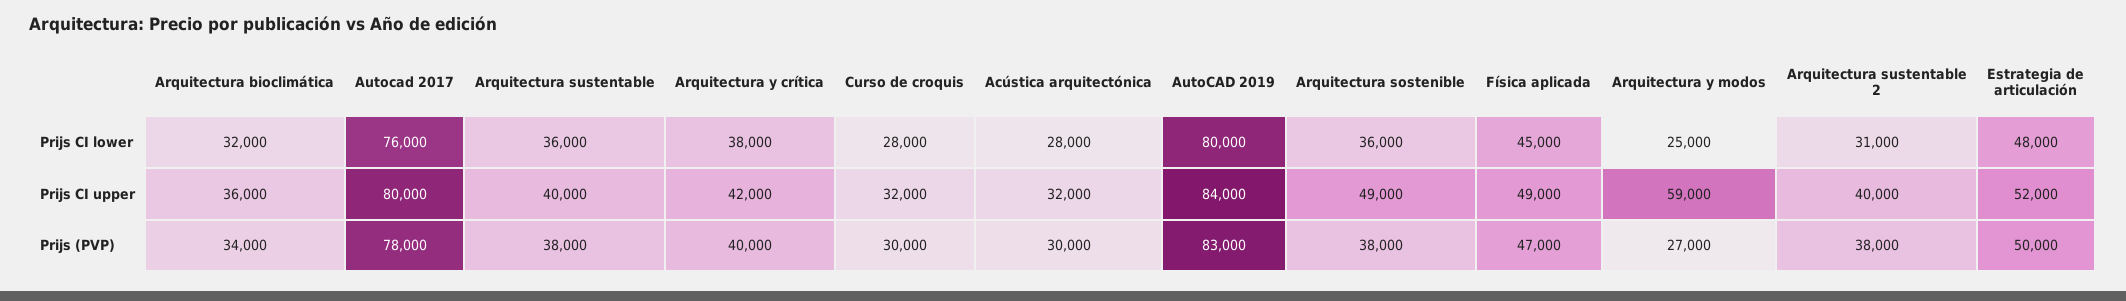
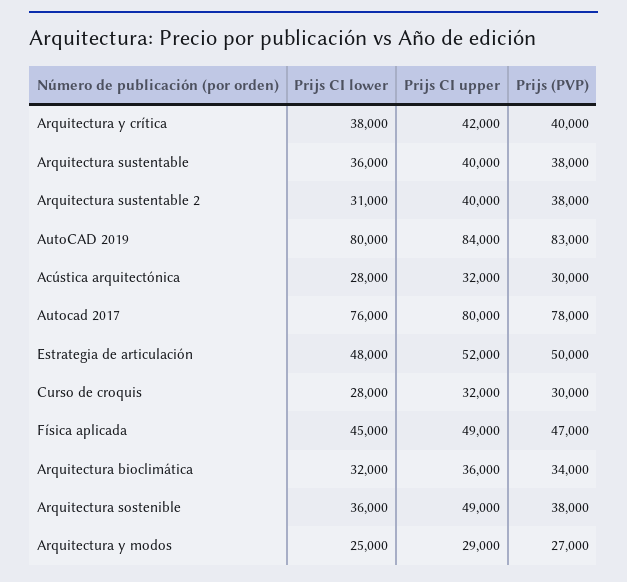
Arquitectura y modos, Prijs CI upper: 59000 -> 29000

